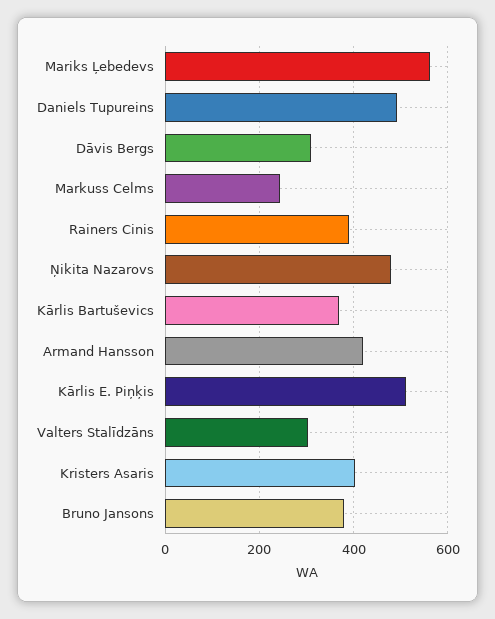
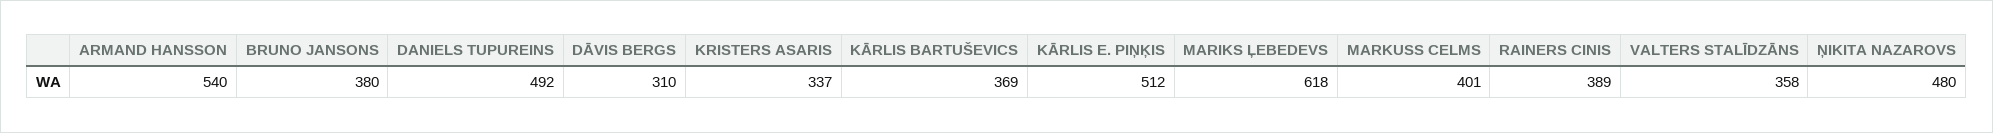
Mariks Ļebedevs: 560 -> 618
Markuss Celms: 240 -> 401
Armand Hansson: 420 -> 540
Valters Stalīdzāns: 300 -> 358
Kristers Asaris: 400 -> 337

